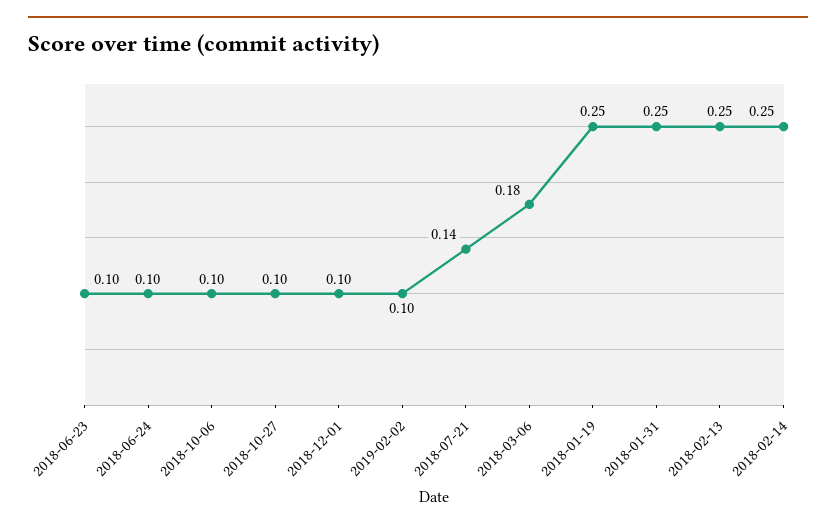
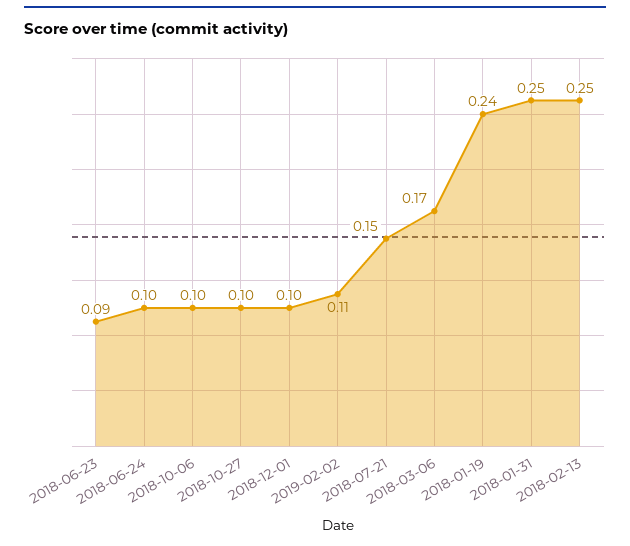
2018-06-23: 0.1 -> 0.09
2019-02-02: 0.1 -> 0.11
2018-07-21: 0.14 -> 0.15
2018-03-06: 0.18 -> 0.17
2018-01-19: 0.25 -> 0.24
2018-02-14: 0.25 -> none

